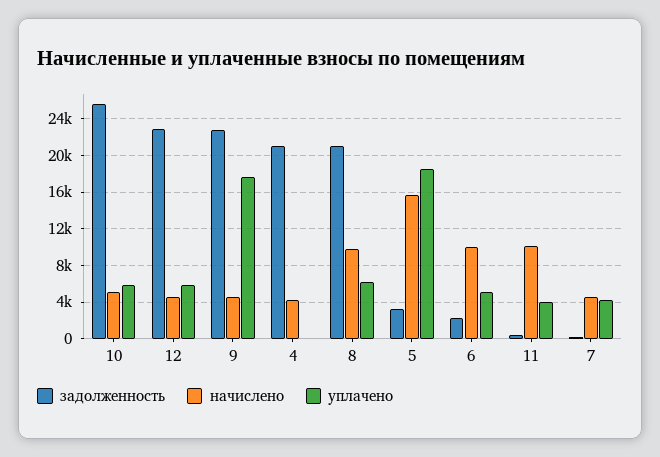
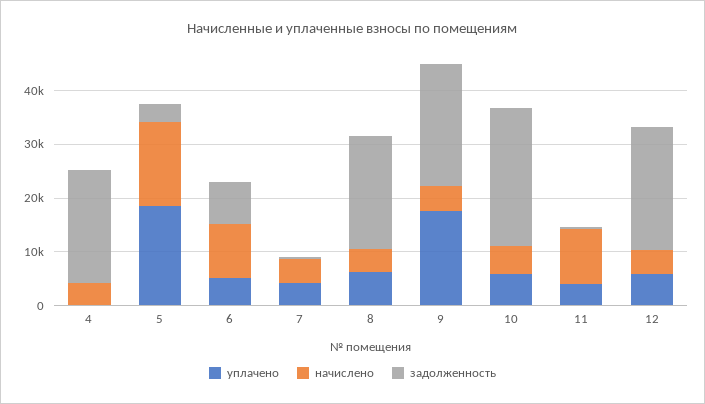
начислено, 8: 10000 -> 4000
задолженность, 6: 2000 -> 8000

